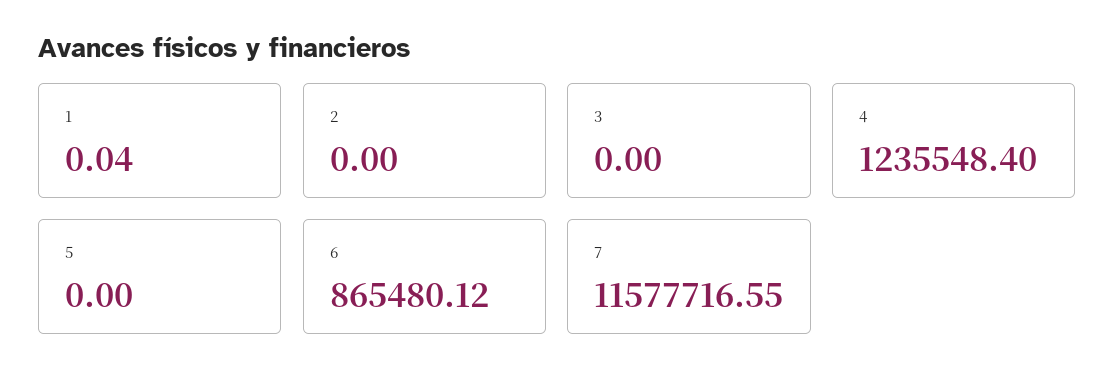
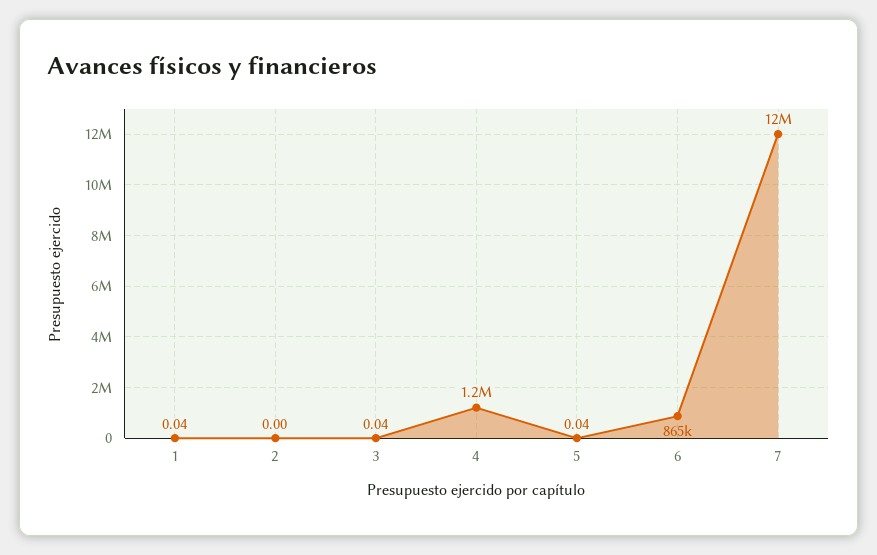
3: 0 -> 0.04
5: 0 -> 0.04

